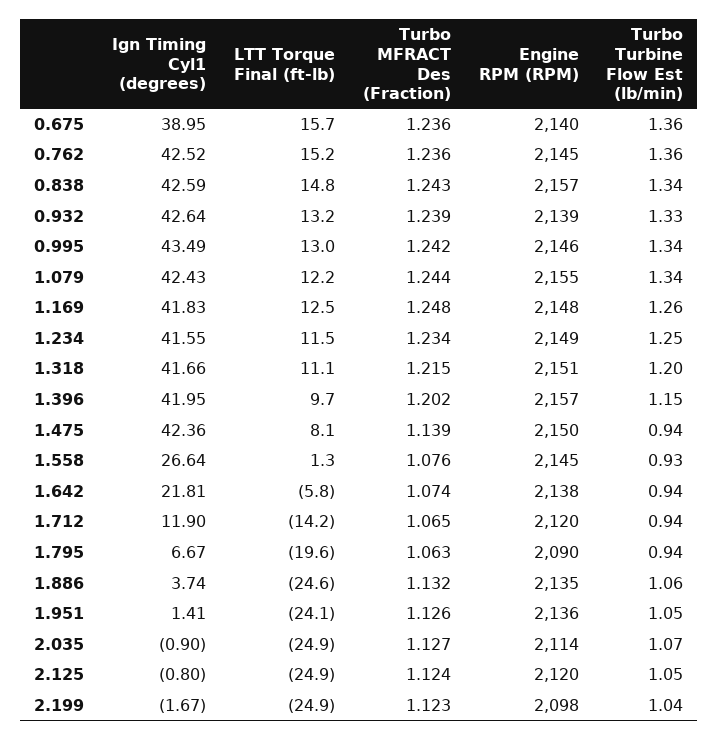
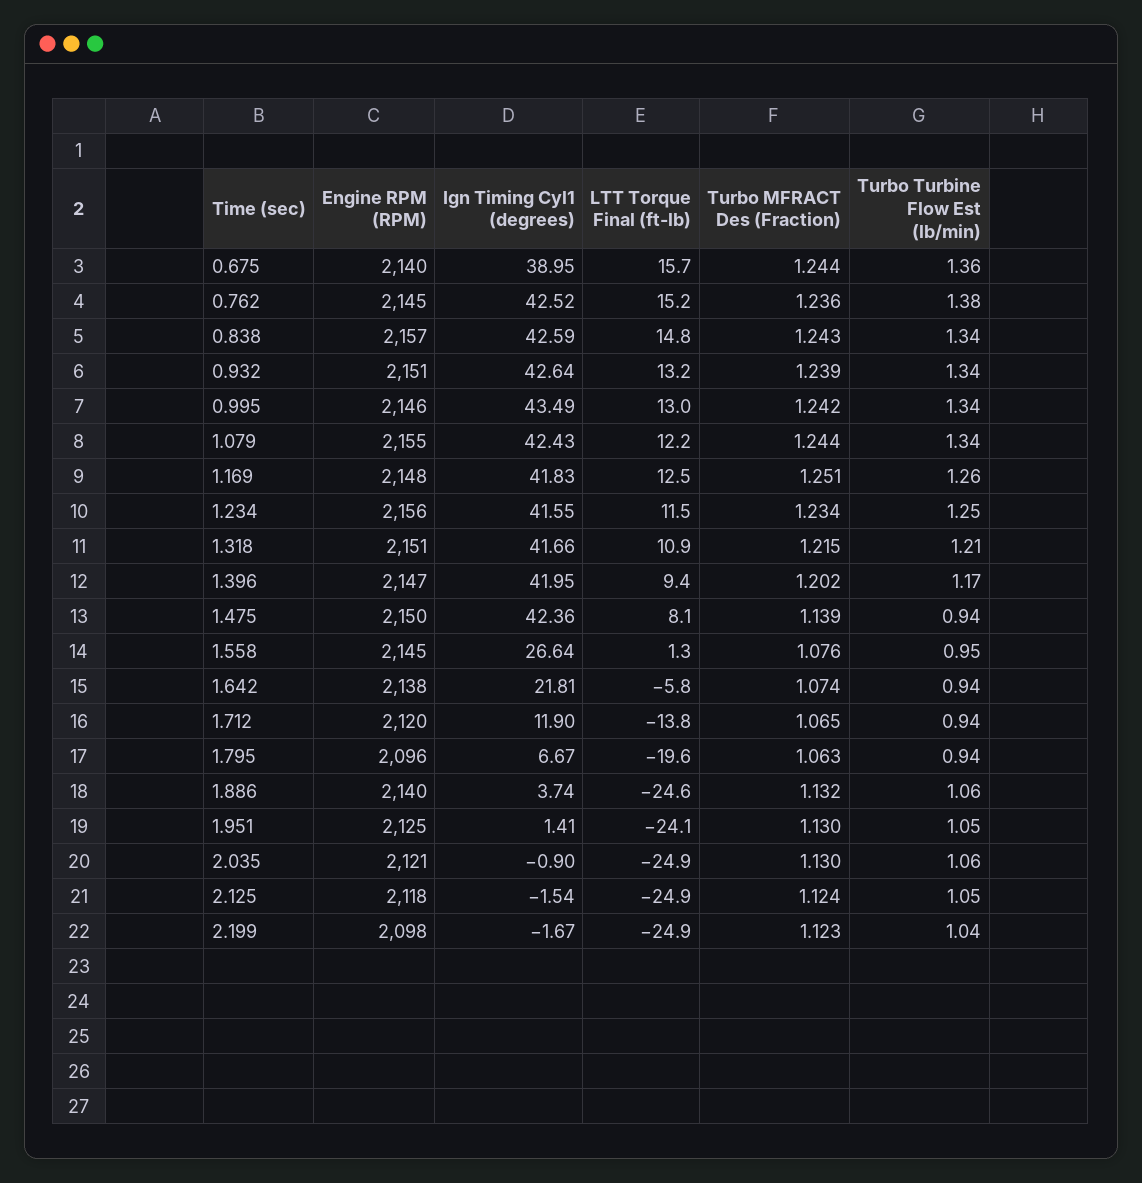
Turbo MFRACT Des (Fraction), 0.675: 1.236 -> 1.244
Turbo Turbine Flow Est (lb/min), 0.762: 1.36 -> 1.38
Engine RPM (RPM), 0.932: 2139 -> 2151
Turbo Turbine Flow Est (lb/min), 0.932: 1.33 -> 1.34
Turbo MFRACT Des (Fraction), 1.169: 1.248 -> 1.251
Engine RPM (RPM), 1.234: 2149 -> 2156
LTT Torque Final (ft-lb), 1.318: 11.1 -> 10.9
Turbo Turbine Flow Est (lb/min), 1.318: 1.2 -> 1.21
LTT Torque Final (ft-lb), 1.396: 9.7 -> 9.4
Engine RPM (RPM), 1.396: 2157 -> 2147
Turbo Turbine Flow Est (lb/min), 1.396: 1.15 -> 1.17
Turbo Turbine Flow Est (lb/min), 1.558: 0.93 -> 0.95
LTT Torque Final (ft-lb), 1.712: -14.2 -> -13.8
Engine RPM (RPM), 1.795: 2090 -> 2096
Engine RPM (RPM), 1.886: 2135 -> 2140
Turbo MFRACT Des (Fraction), 1.951: 1.126 -> 1.13
Engine RPM (RPM), 1.951: 2136 -> 2125
Turbo MFRACT Des (Fraction), 2.035: 1.127 -> 1.13
Engine RPM (RPM), 2.035: 2114 -> 2121
Turbo Turbine Flow Est (lb/min), 2.035: 1.07 -> 1.06
Ign Timing Cyl1 (degrees), 2.125: -0.8 -> -1.54
Engine RPM (RPM), 2.125: 2120 -> 2118

